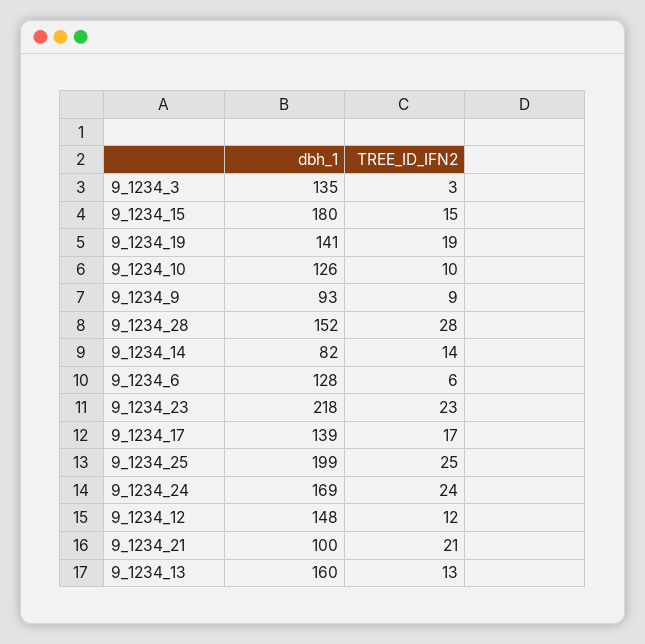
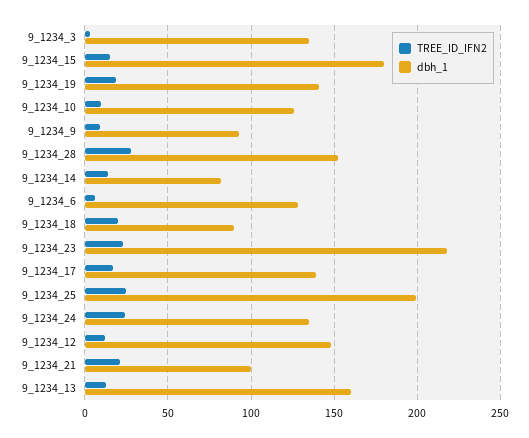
dbh_1, 9_1234_24: 169 -> 135
TREE_ID_IFN2, 9_1234_18: none -> 20
dbh_1, 9_1234_18: none -> 90

